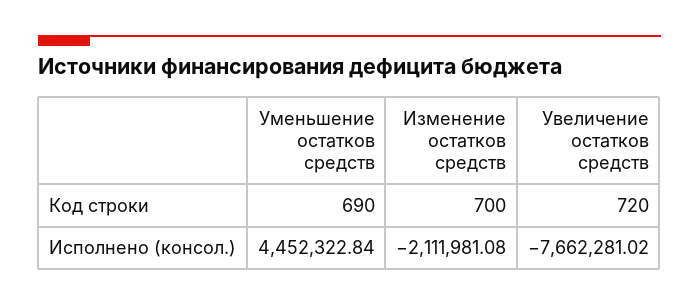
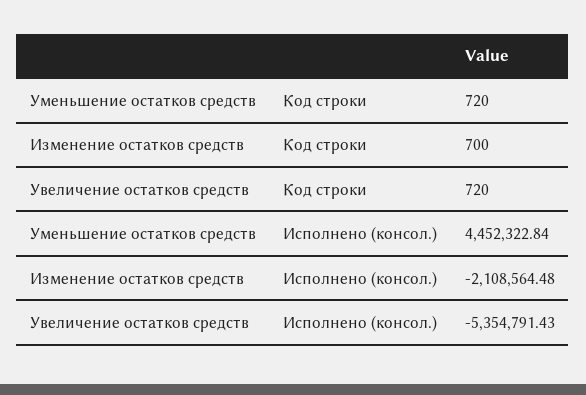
Уменьшение остатков средств, Код строки: 690 -> 720
Изменение остатков средств, Исполнено (консол.): -2111981.08 -> -2108564.48
Увеличение остатков средств, Исполнено (консол.): -7662281.02 -> -5354791.43

